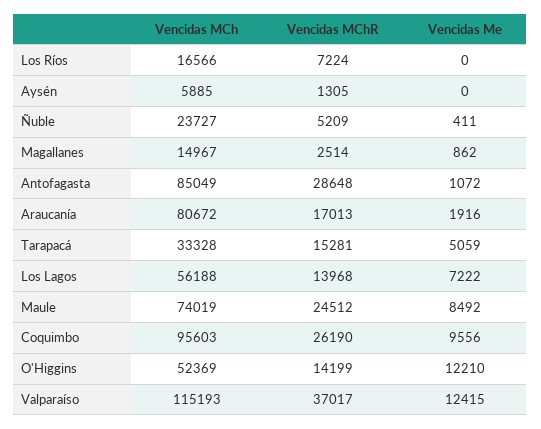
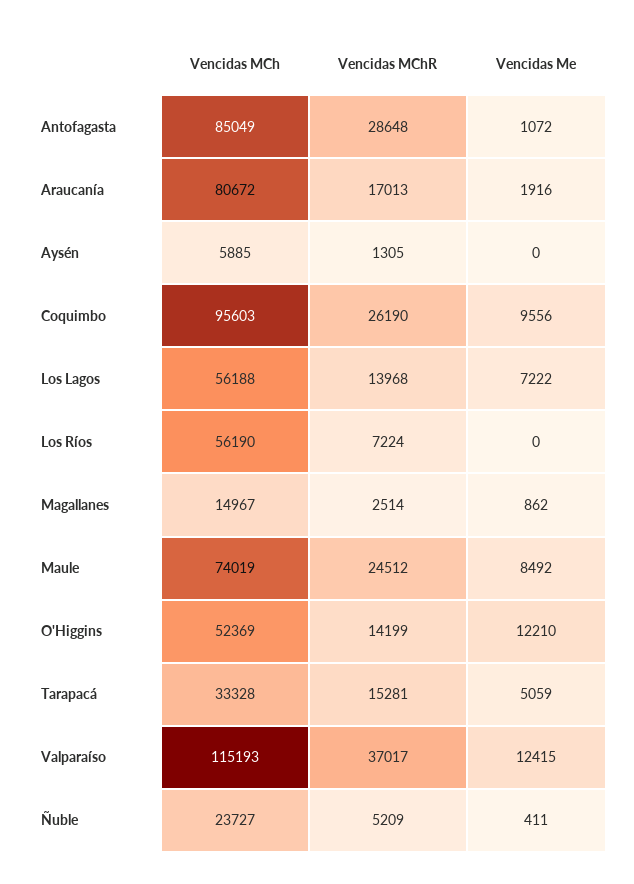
Vencidas MCh, Los Ríos: 16566 -> 56190

